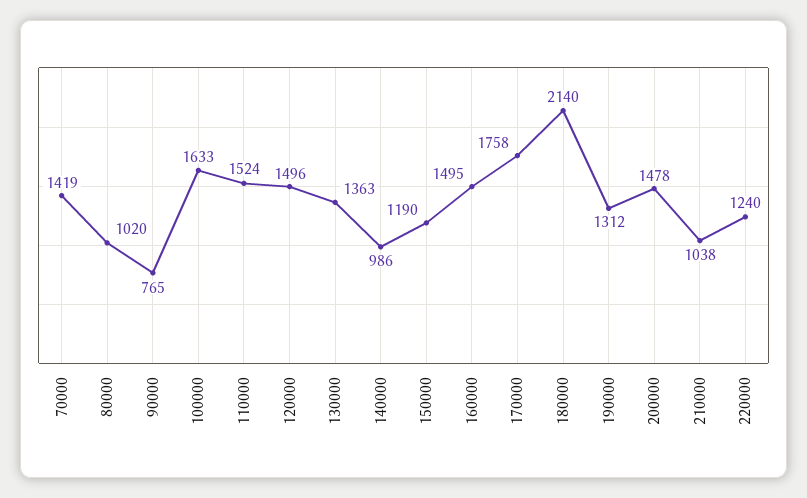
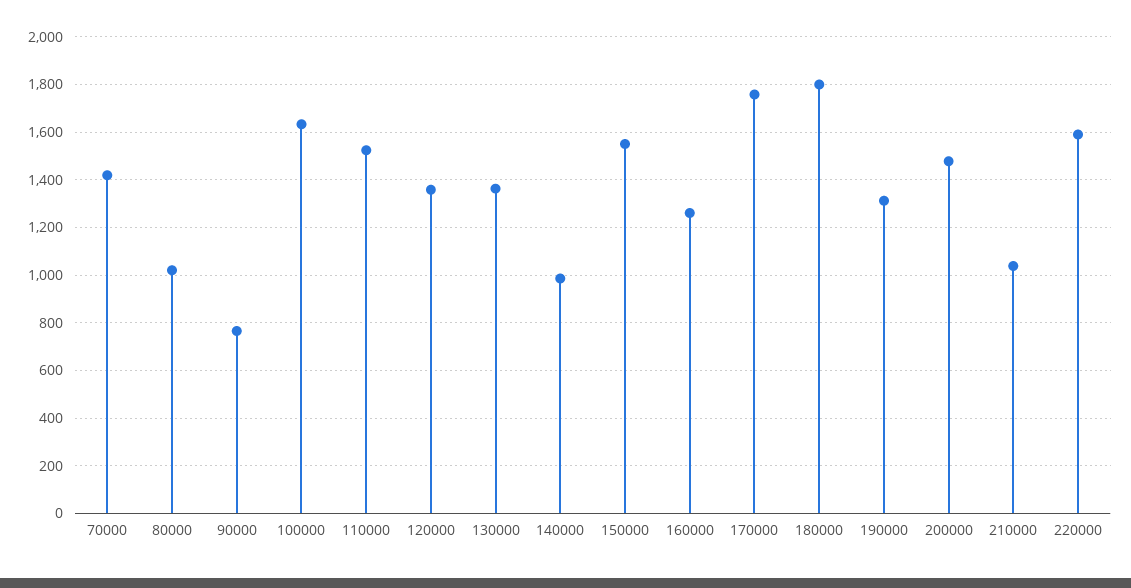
120000: 1496 -> 1350
150000: 1190 -> 1550
160000: 1495 -> 1250
180000: 2140 -> 1800
220000: 1240 -> 1600

